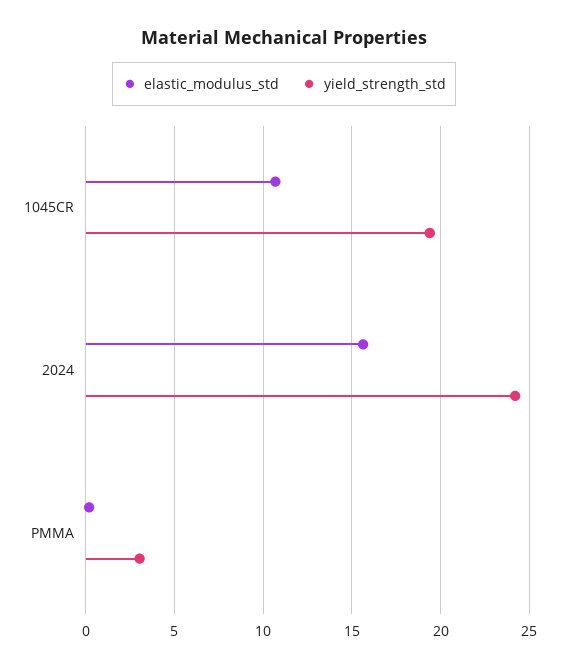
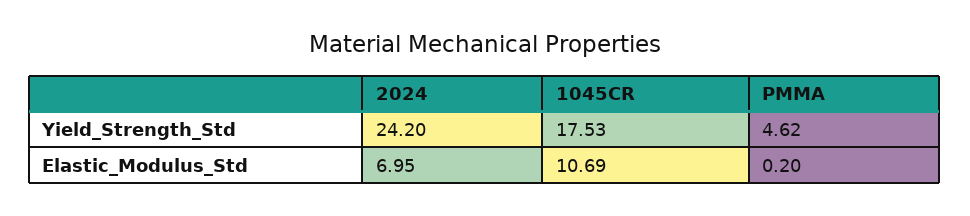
yield_strength_std, 1045CR: 19.5 -> 17.53
elastic_modulus_std, 2024: 15.5 -> 6.95
yield_strength_std, PMMA: 3 -> 4.62

